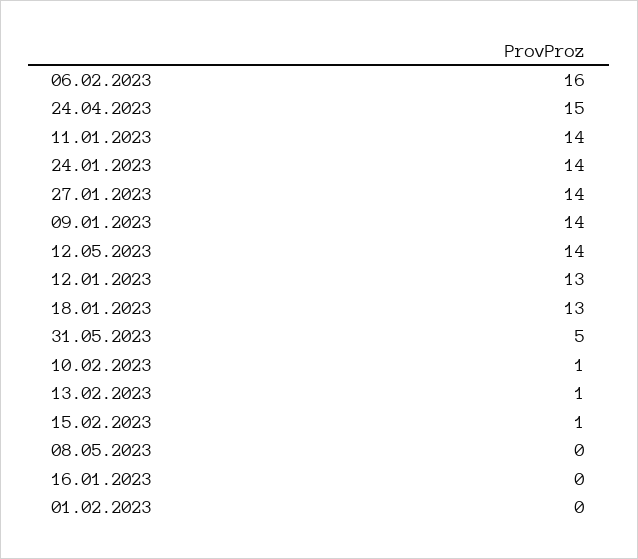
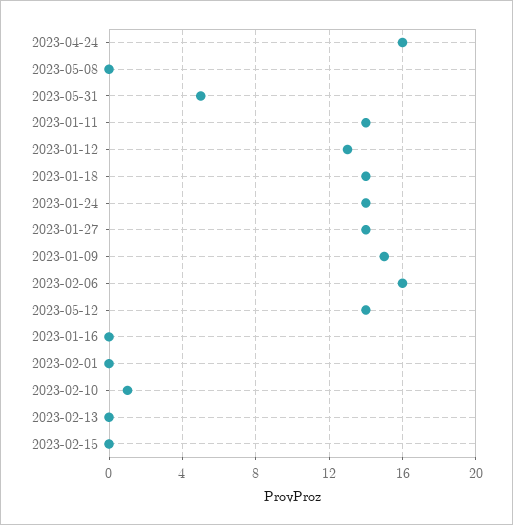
24.04.2023: 15 -> 16
09.01.2023: 14 -> 15
18.01.2023: 13 -> 14
13.02.2023: 1 -> 0
15.02.2023: 1 -> 0

